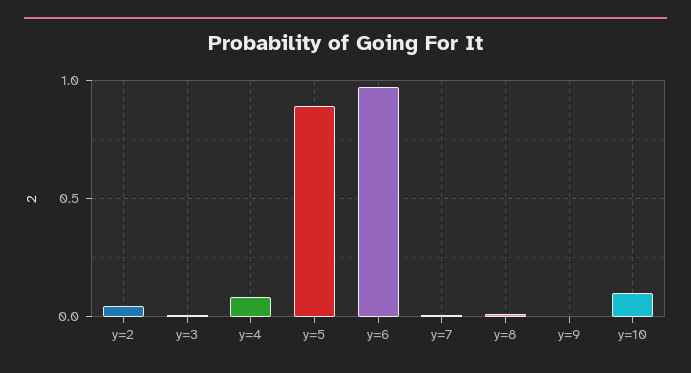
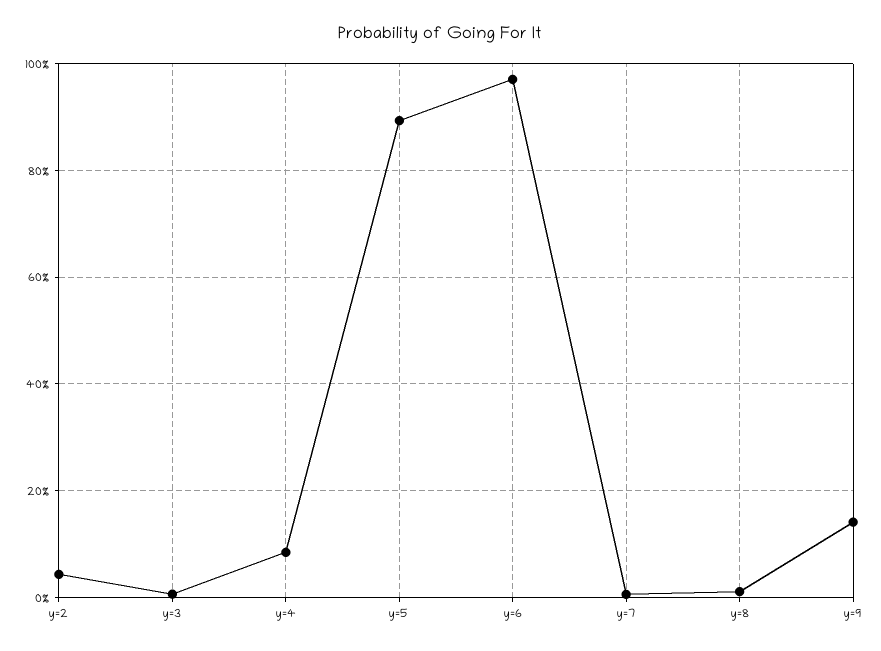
y=9: 0 -> 0.14
y=10: 0.1 -> none

